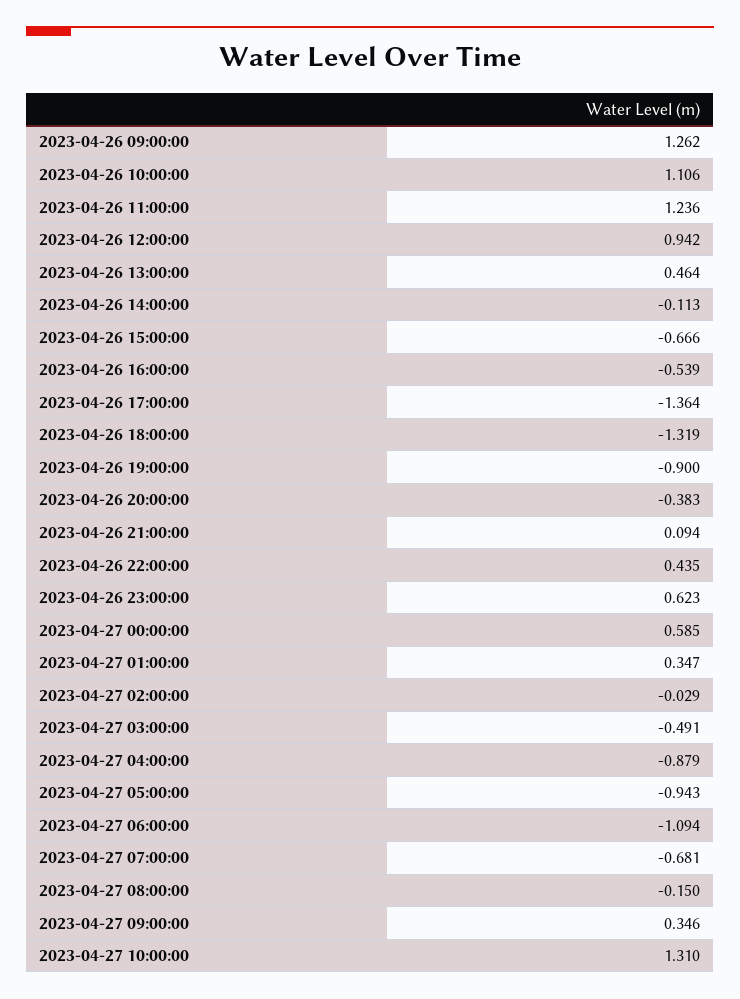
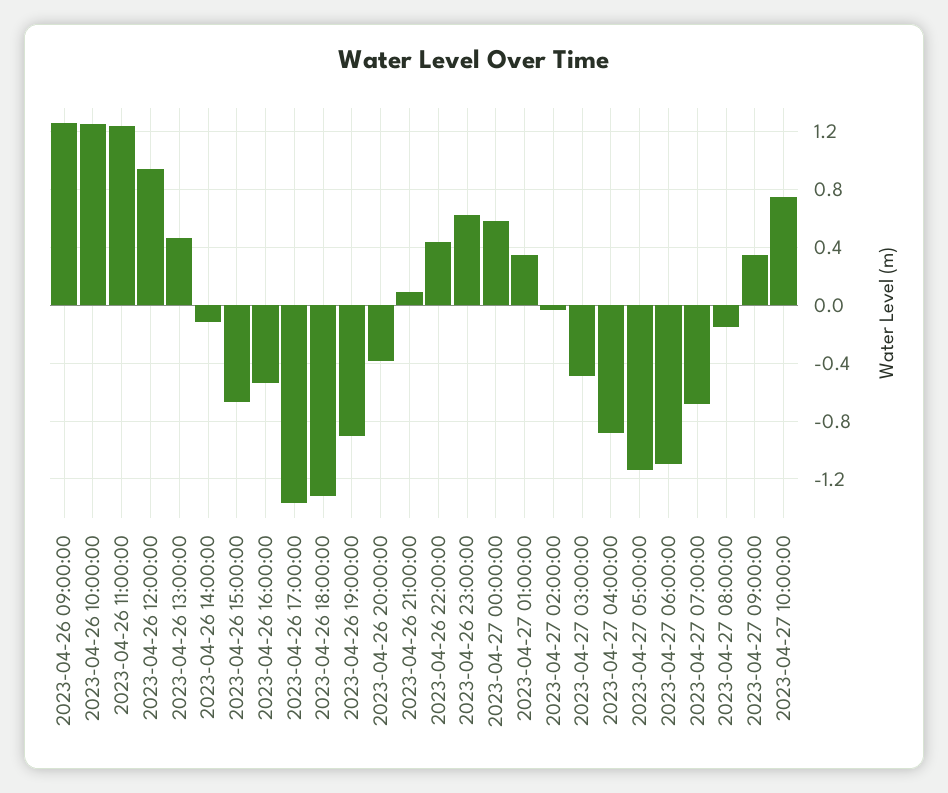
2023-04-26 10:00:00: 1.106 -> 1.25
2023-04-27 05:00:00: -0.943 -> -1.15
2023-04-27 10:00:00: 1.31 -> 0.75

